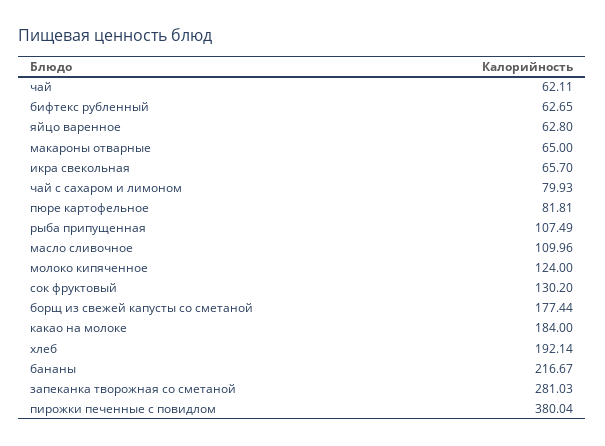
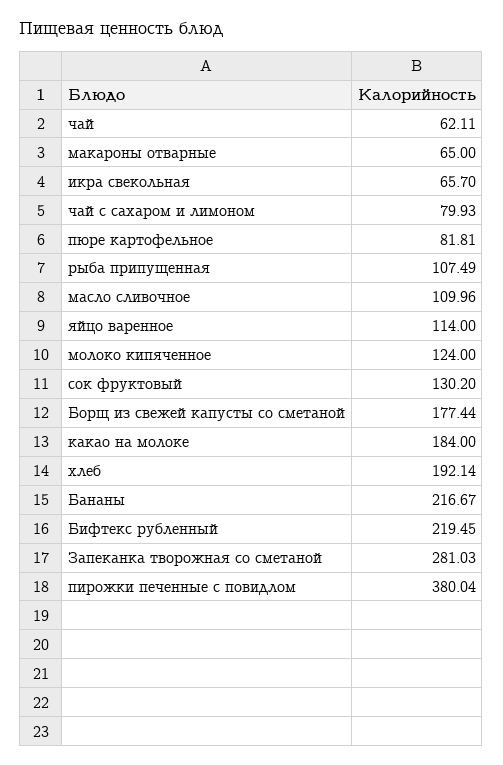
бифтекс рубленный: 62.65 -> 219.45
яйцо варенное: 62.8 -> 114

